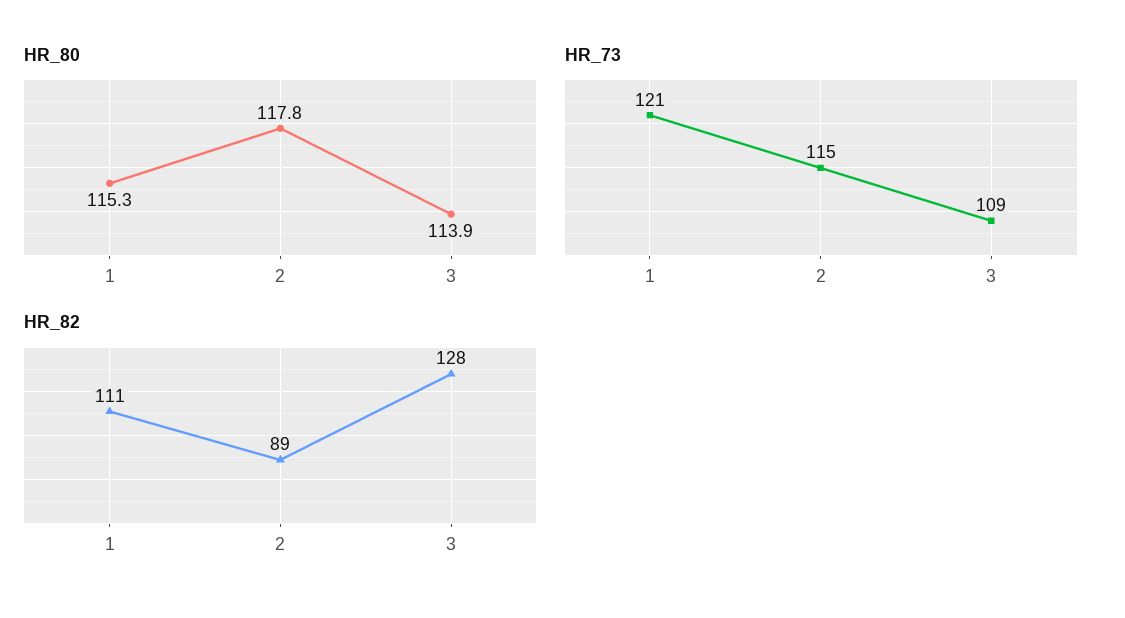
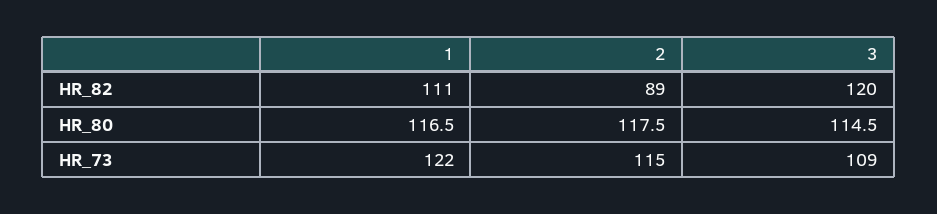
HR_80, 1: 115.3 -> 116.5
HR_80, 2: 117.8 -> 117.5
HR_80, 3: 113.9 -> 114.5
HR_73, 1: 121 -> 122
HR_82, 3: 128 -> 120

